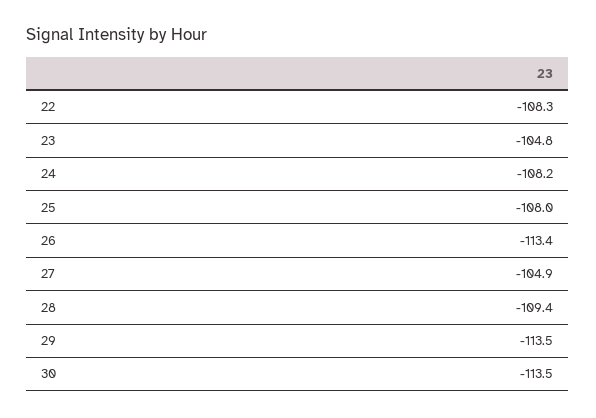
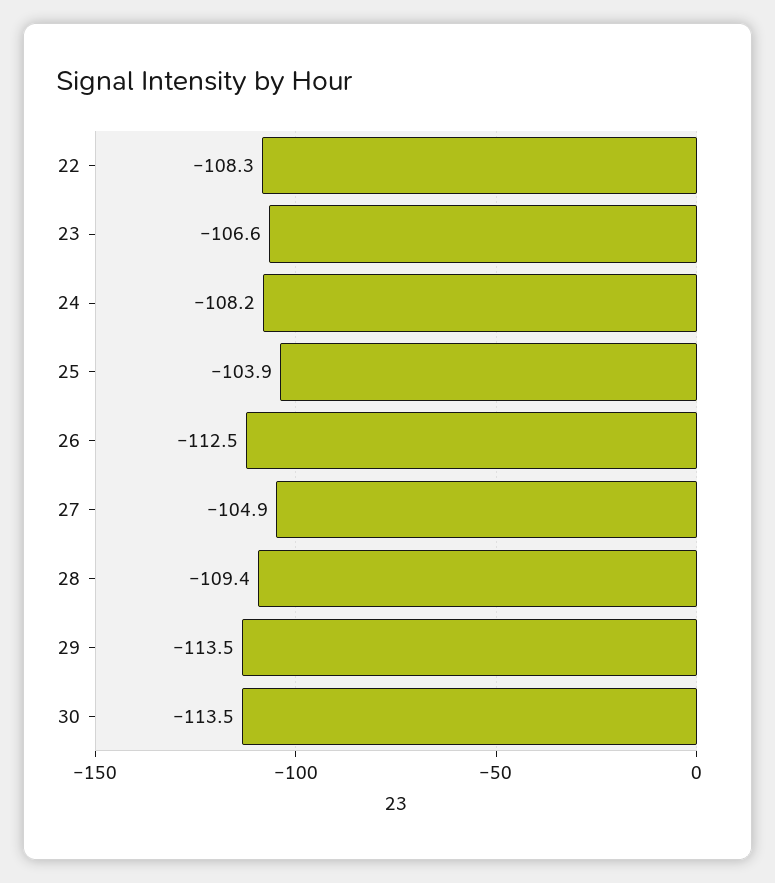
23: -104.8 -> -106.6
25: -108 -> -103.9
26: -113.4 -> -112.5

